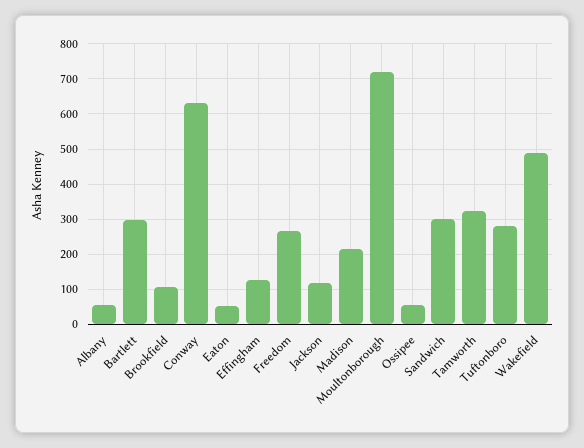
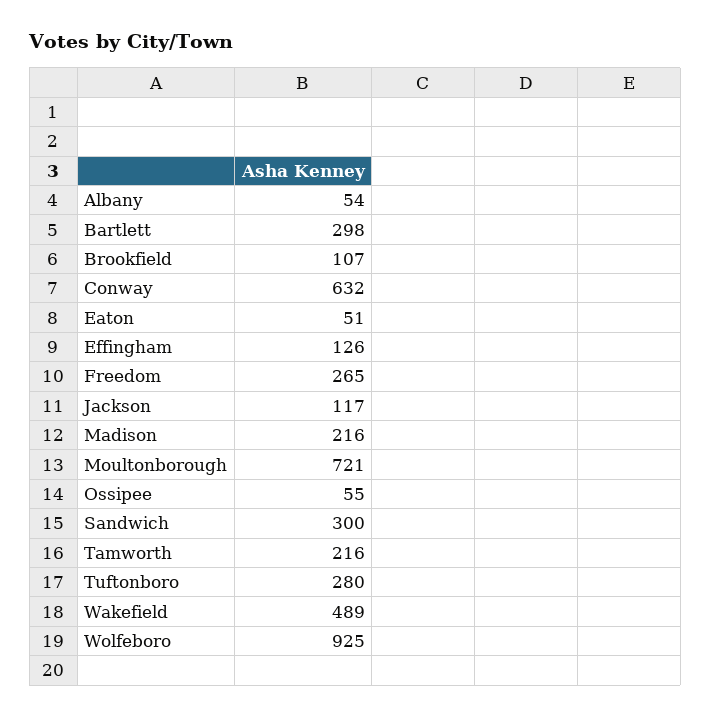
Tamworth: 320 -> 216
Wolfeboro: none -> 925

